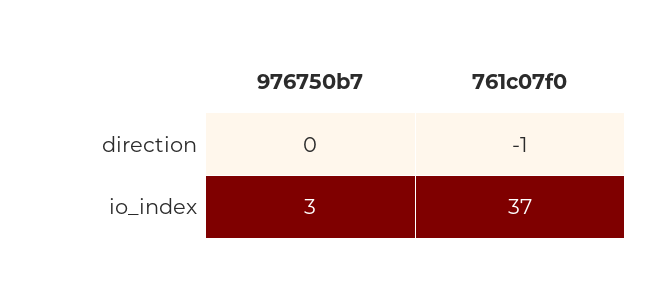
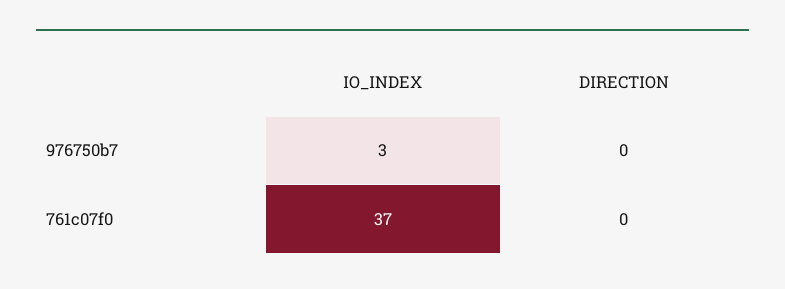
761c07f0, direction: -1 -> 0

